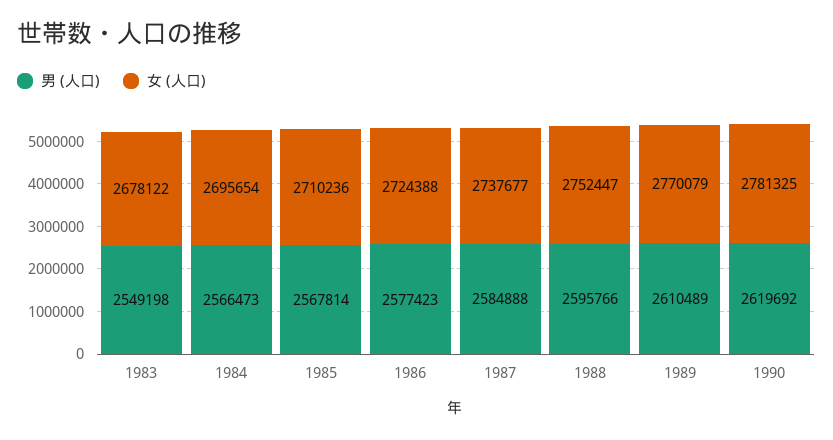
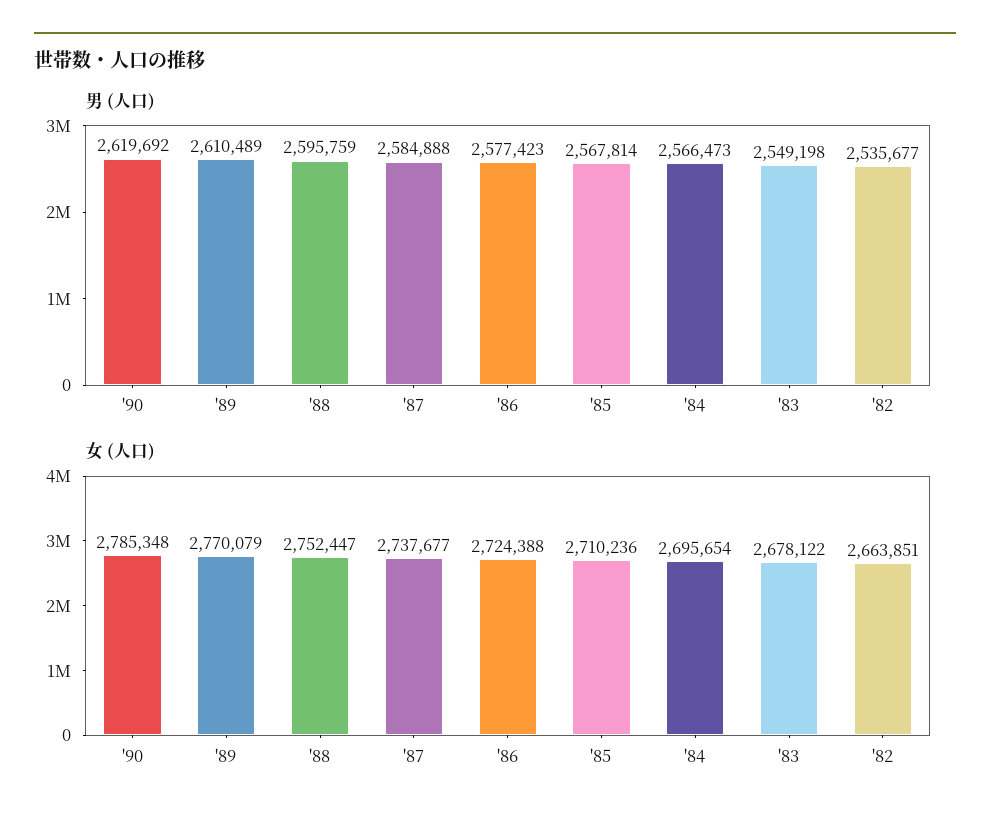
男 (人口), 1988: 2595766 -> 2595759
女 (人口), 1990: 2781325 -> 2785348
男 (人口), '82: none -> 2535677
女 (人口), '82: none -> 2663851

